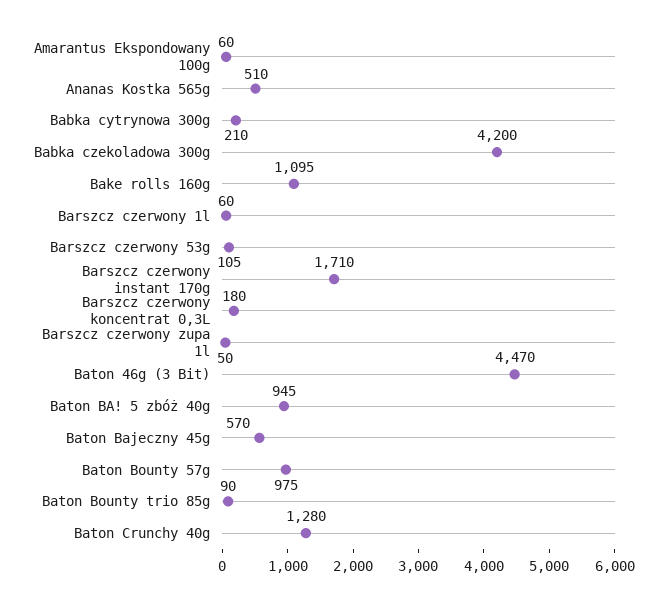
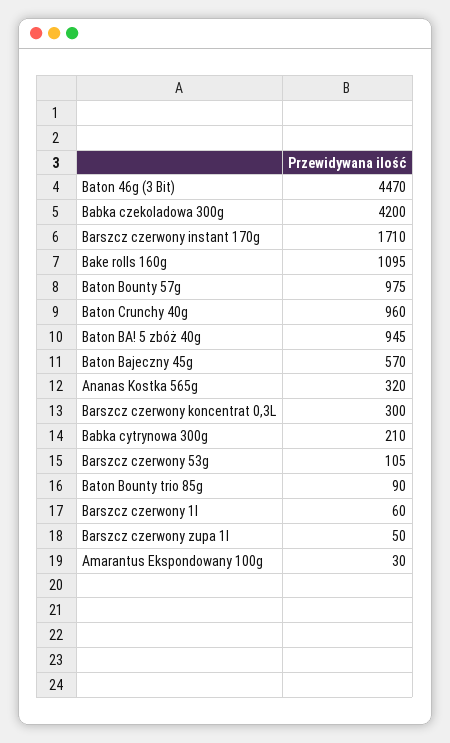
Amarantus Ekspondowany 100g: 60 -> 30
Ananas Kostka 565g: 510 -> 320
Barszcz czerwony koncentrat 0,3L: 180 -> 300
Baton Crunchy 40g: 1280 -> 960

